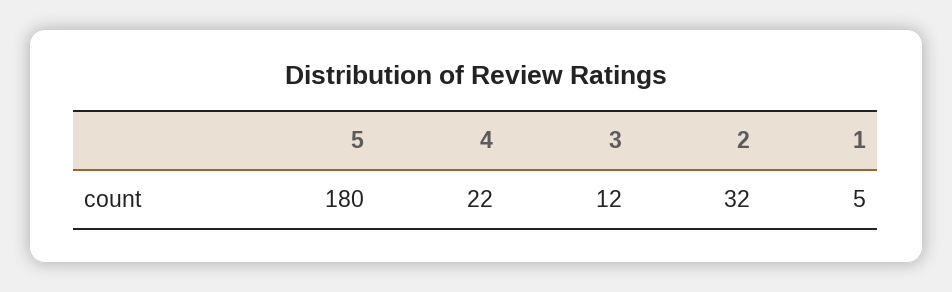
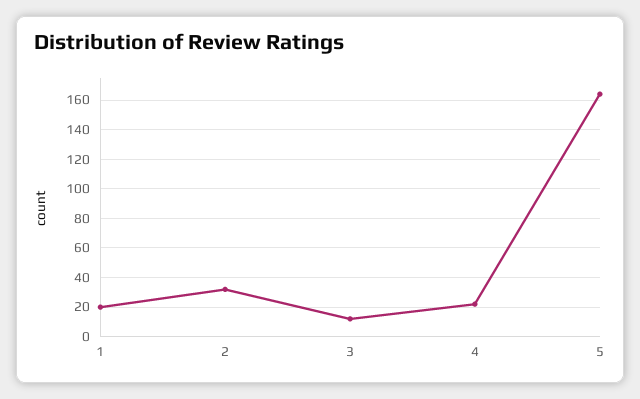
5: 180 -> 165
1: 5 -> 20

